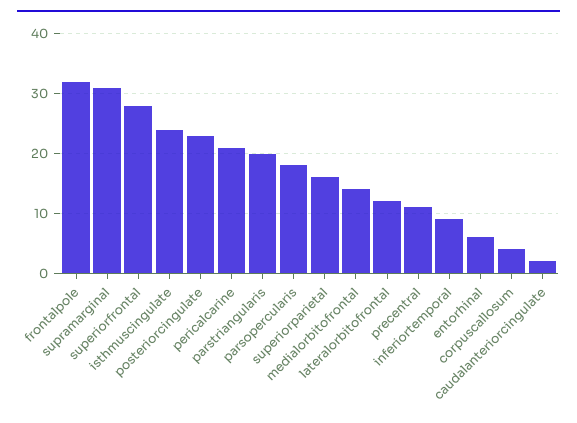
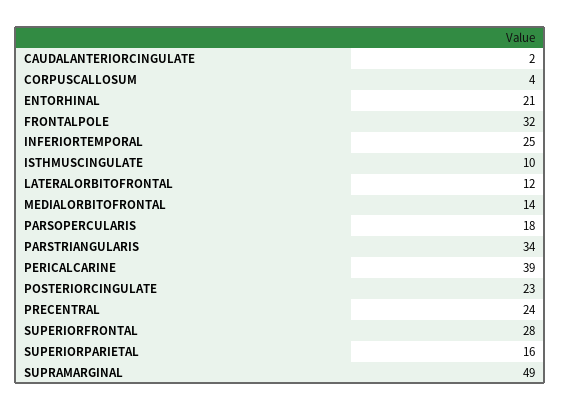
supramarginal: 30 -> 49
isthmuscingulate: 25 -> 10
pericalcarine: 20 -> 39
parstriangularis: 20 -> 34
precentral: 10 -> 24
inferiortemporal: 10 -> 25
entorhinal: 5 -> 21

